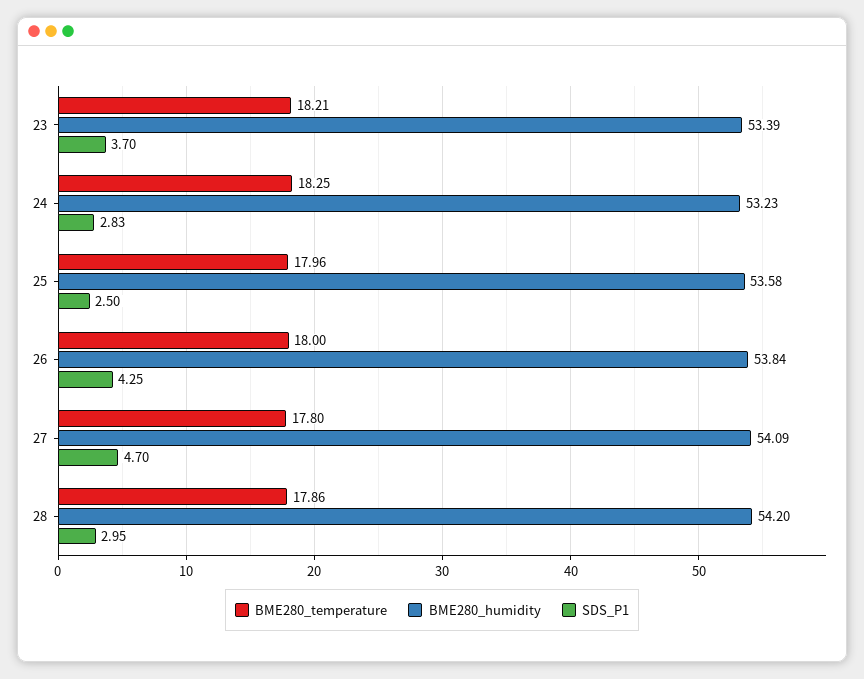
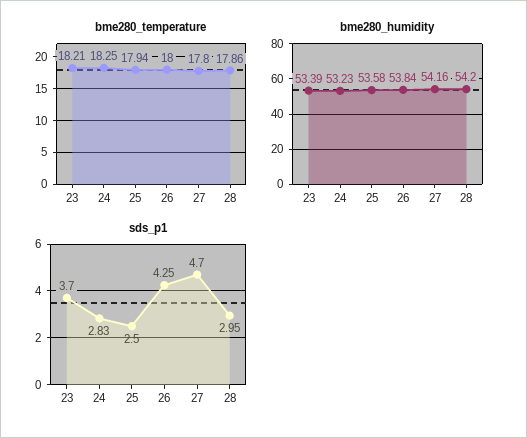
BME280_temperature, 25: 17.96 -> 17.94
BME280_humidity, 27: 54.09 -> 54.16

